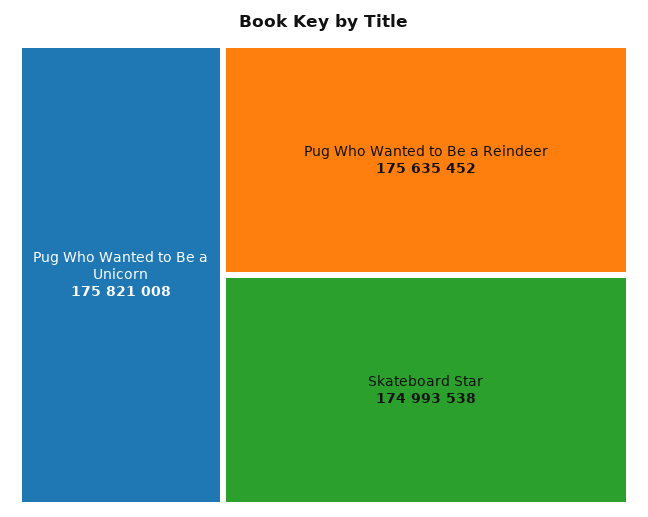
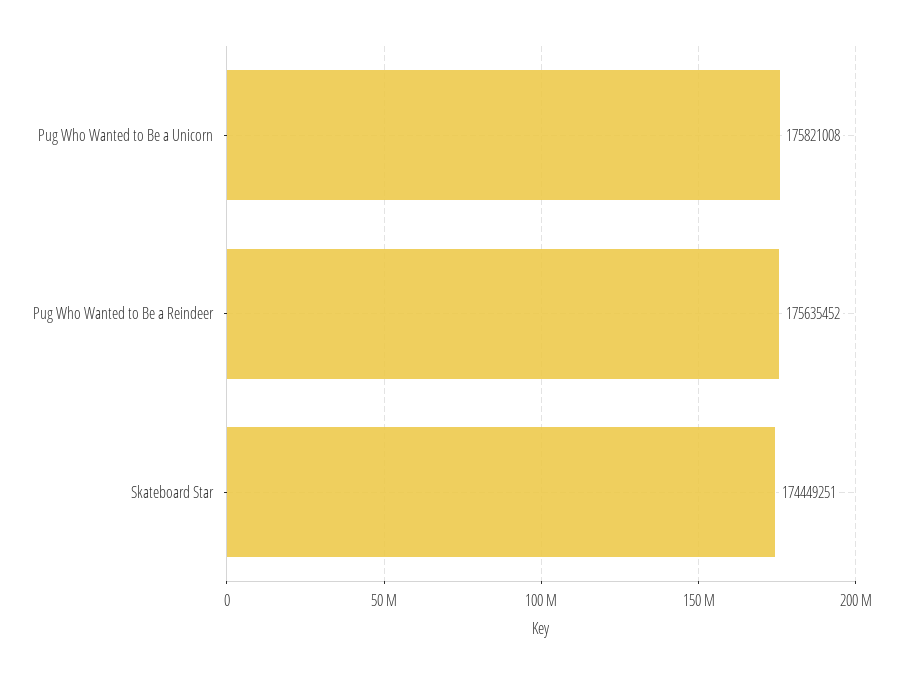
Skateboard Star: 174993538 -> 174449251

